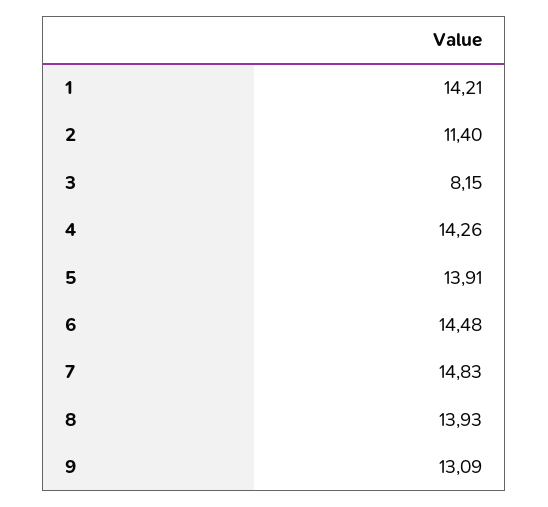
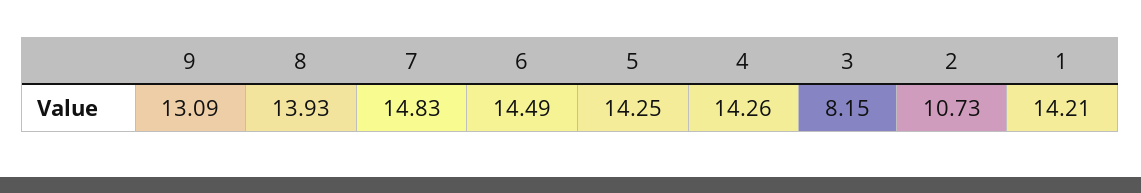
2: 11.4 -> 10.73
5: 13.91 -> 14.25
6: 14.48 -> 14.49

